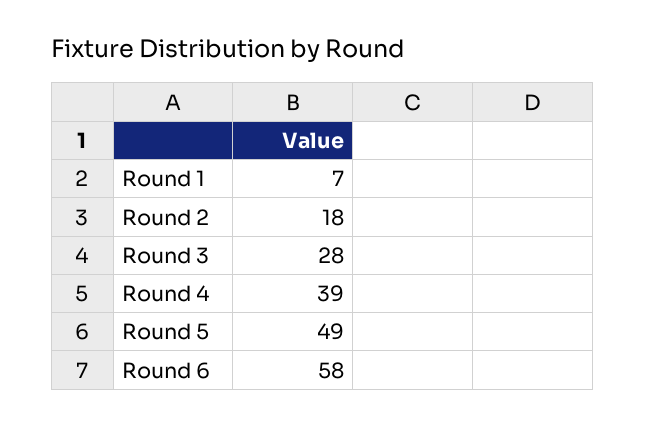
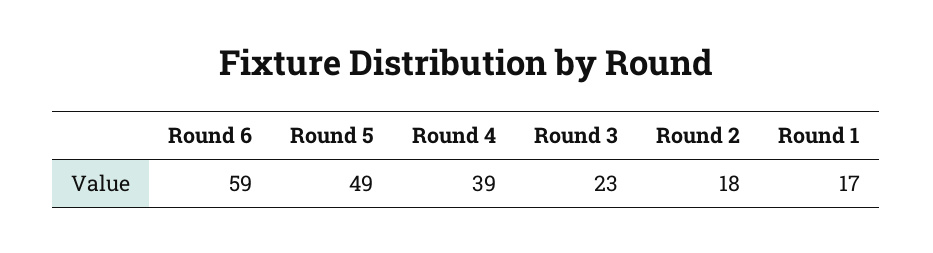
Round 1: 7 -> 17
Round 3: 28 -> 23
Round 6: 58 -> 59

